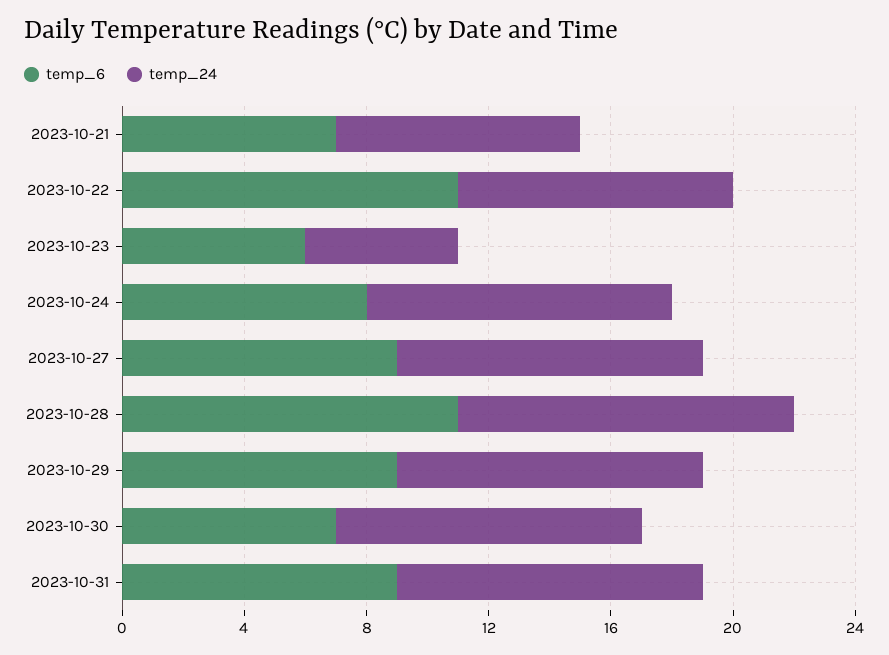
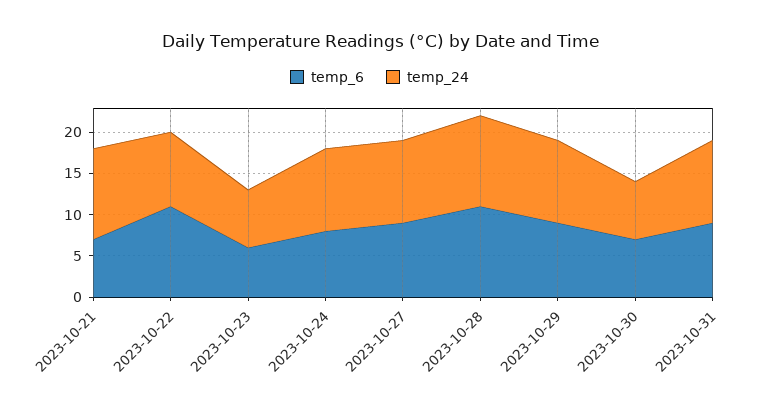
temp_24, 2023-10-21: 8 -> 11
temp_24, 2023-10-23: 5 -> 7
temp_24, 2023-10-30: 10 -> 7

